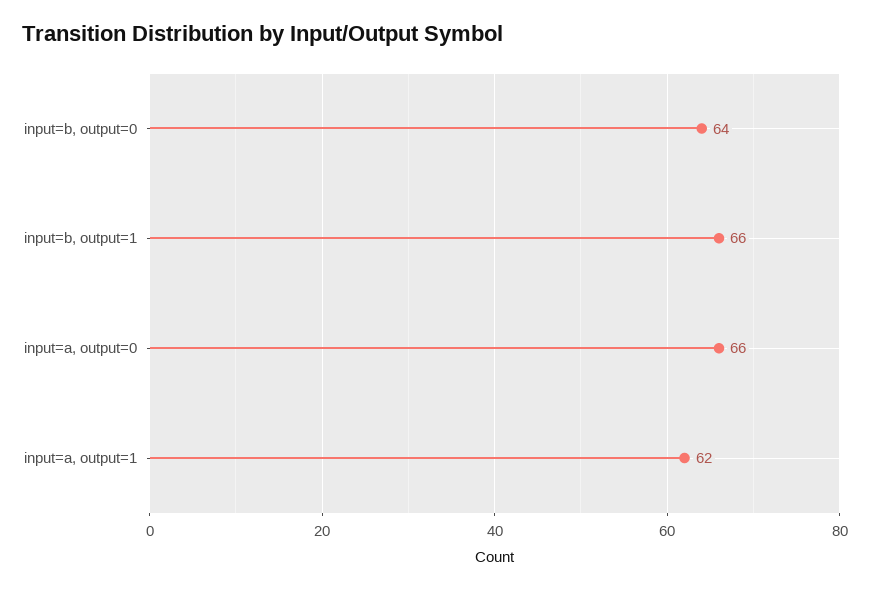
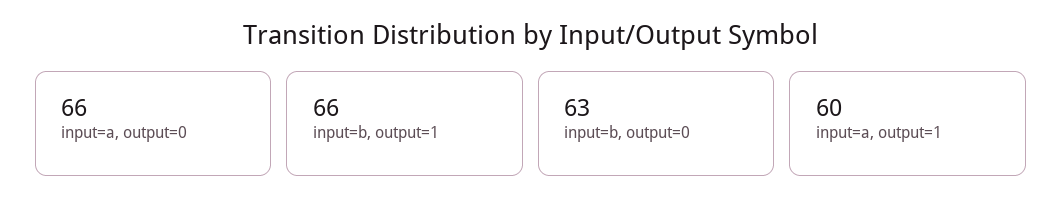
input=b, output=0: 64 -> 63
input=a, output=1: 62 -> 60

